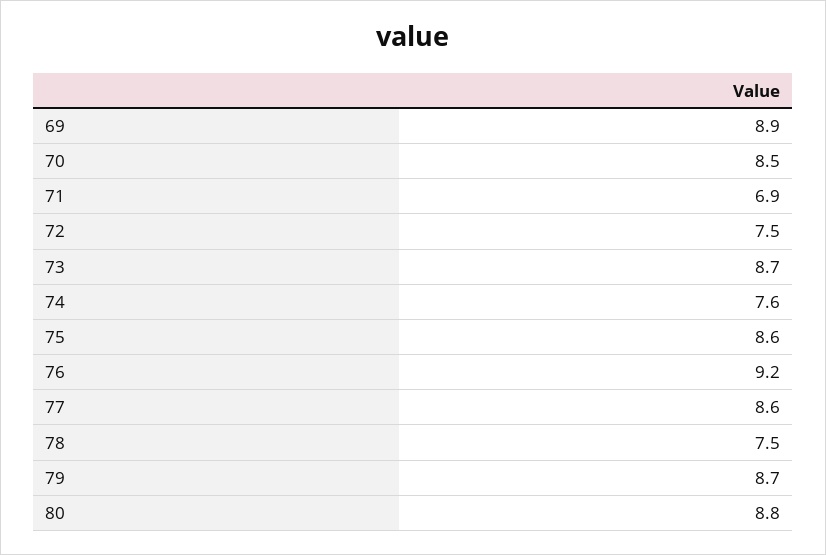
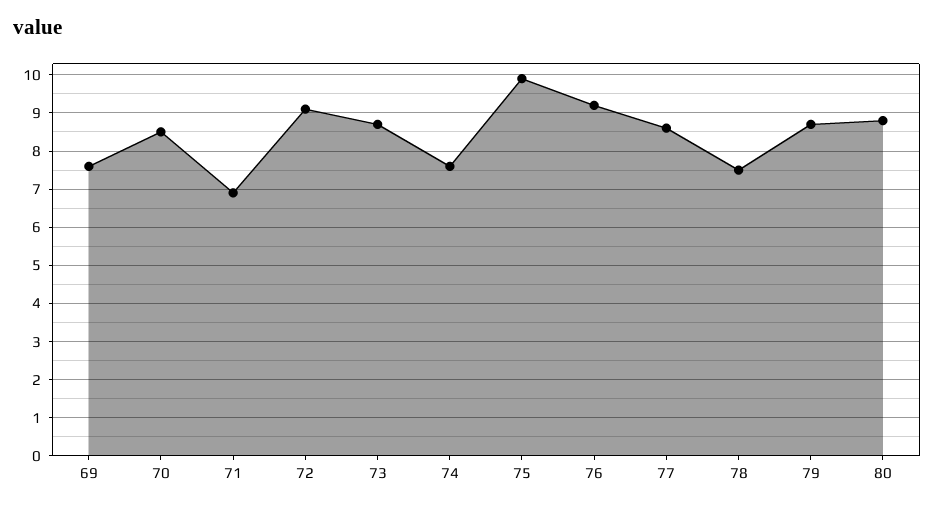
69: 8.9 -> 7.5
72: 7.5 -> 9
75: 8.6 -> 10

